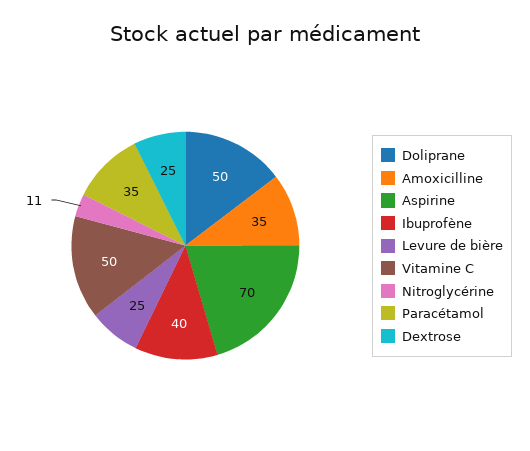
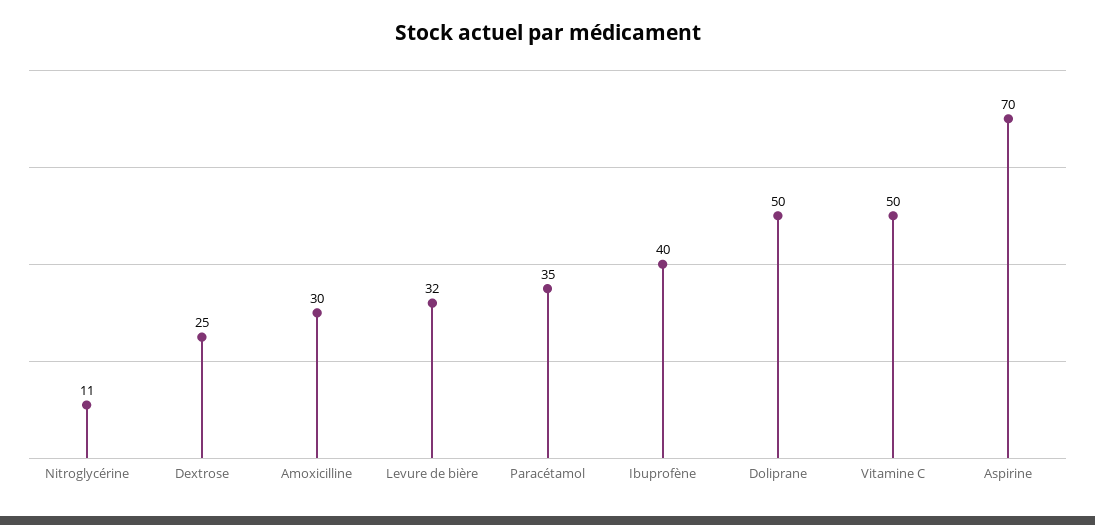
Amoxicilline: 35 -> 30
Levure de bière: 25 -> 32

